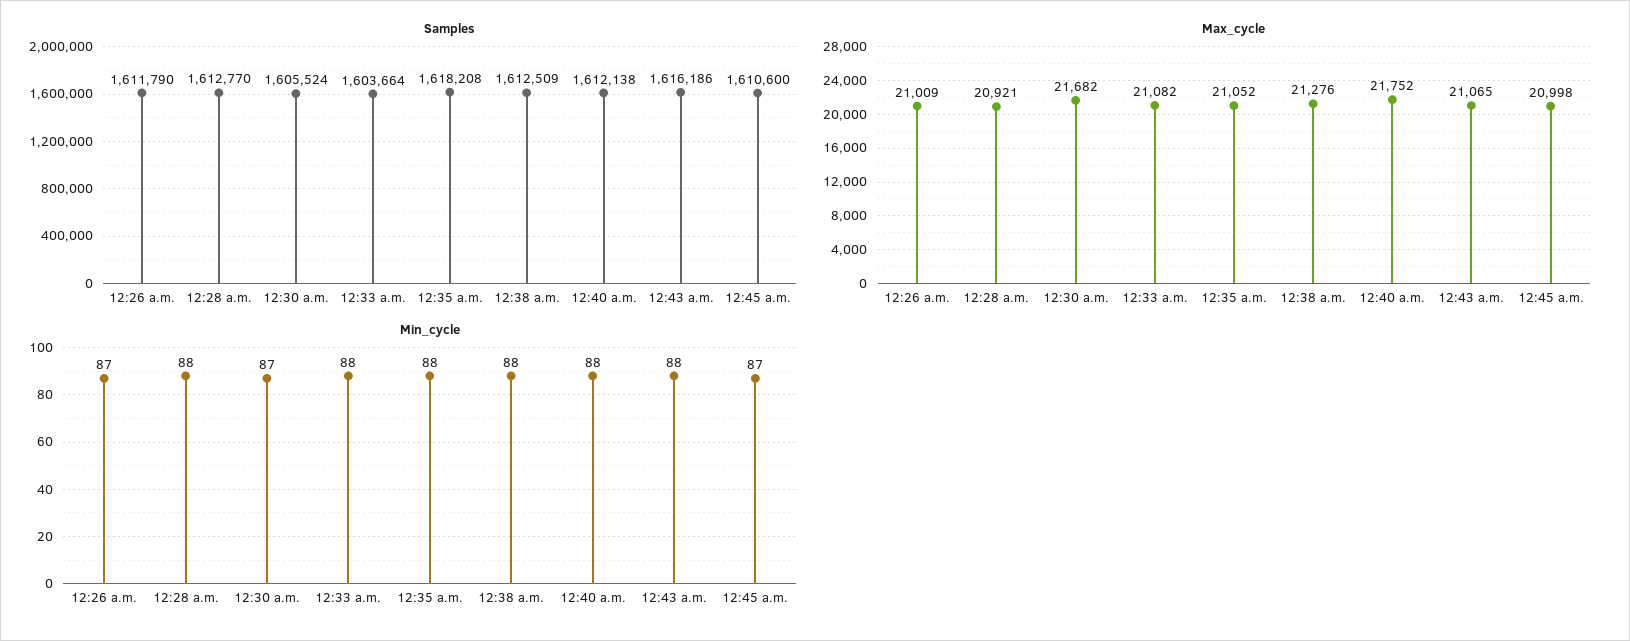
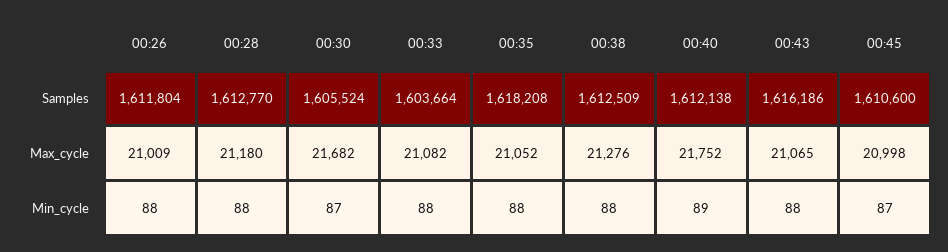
Samples, 12:26 a.m.: 1611790 -> 1611804
Max_cycle, 12:28 a.m.: 20921 -> 21180
Min_cycle, 12:26 a.m.: 87 -> 88
Min_cycle, 12:40 a.m.: 88 -> 89

